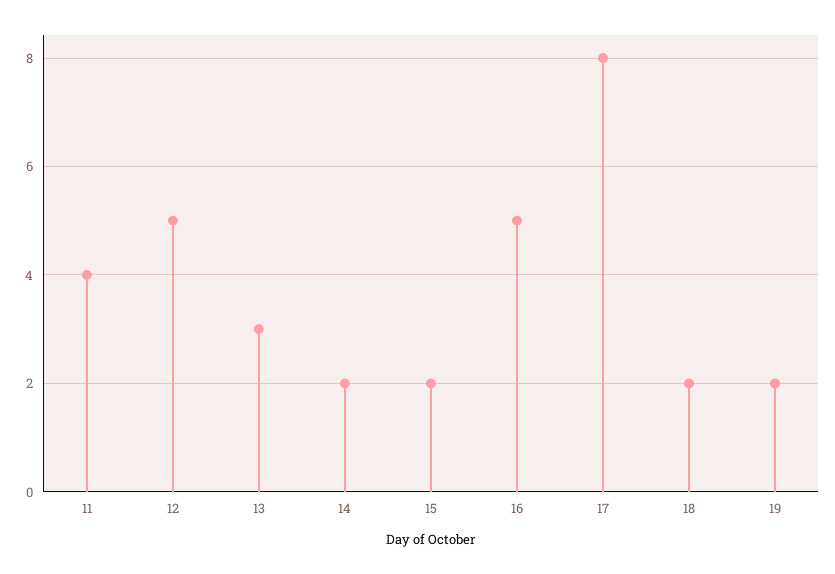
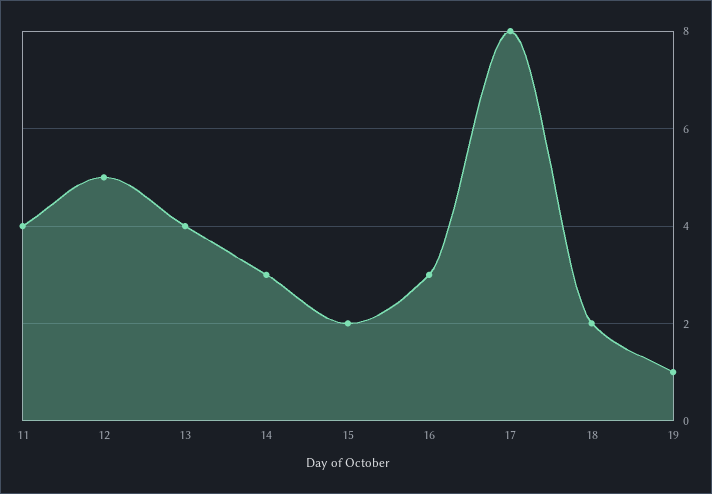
13: 3 -> 4
14: 2 -> 3
16: 5 -> 3
19: 2 -> 1

